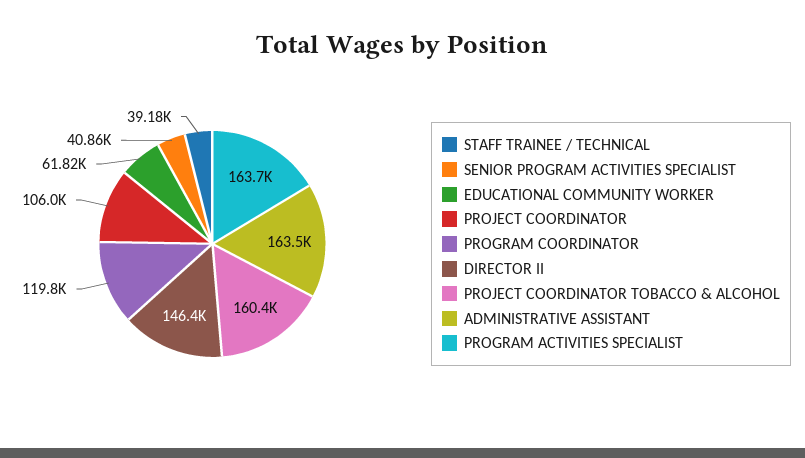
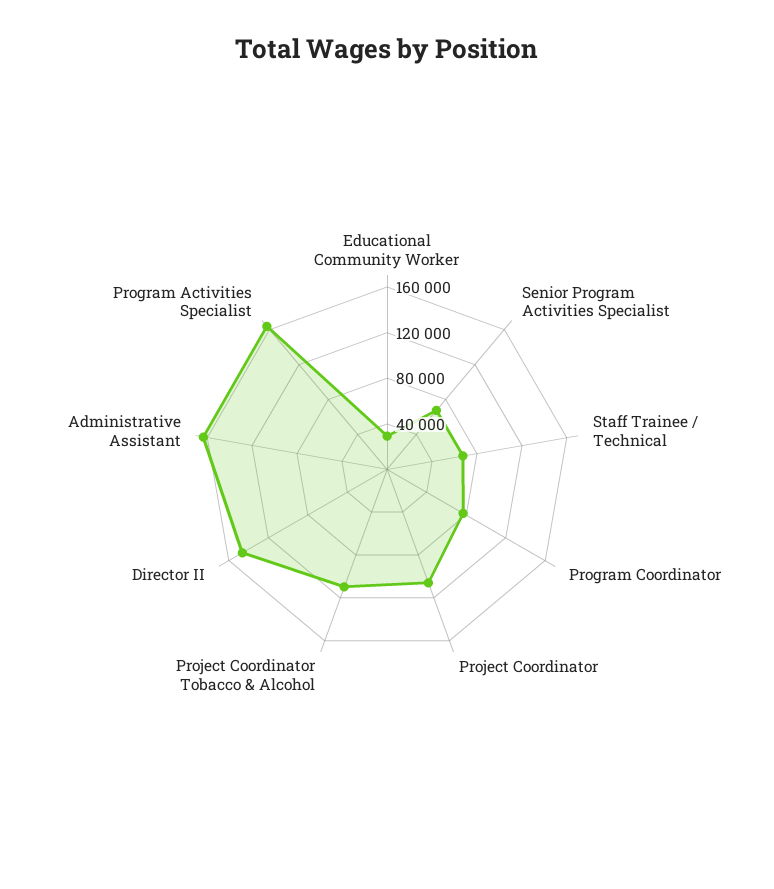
STAFF TRAINEE / TECHNICAL: 39180 -> 70000
SENIOR PROGRAM ACTIVITIES SPECIALIST: 40860 -> 70000
EDUCATIONAL COMMUNITY WORKER: 61820 -> 30000
PROGRAM COORDINATOR: 119800 -> 80000
PROJECT COORDINATOR TOBACCO & ALCOHOL: 160400 -> 110000

